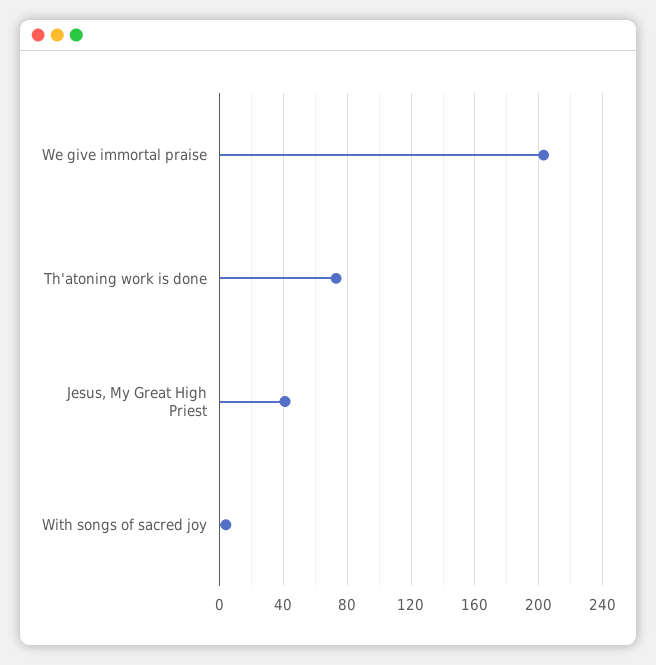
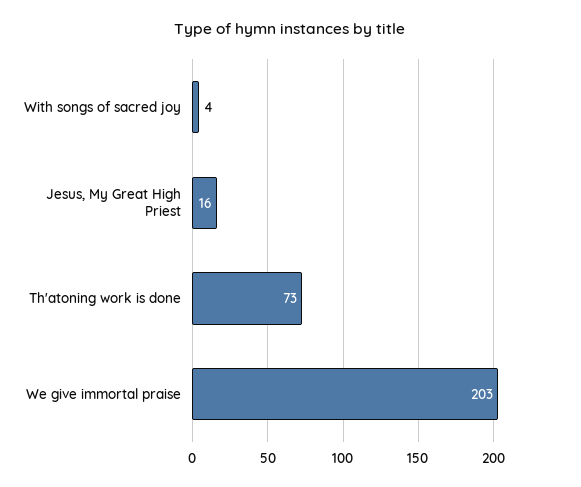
Jesus, My Great High Priest: 40 -> 16

